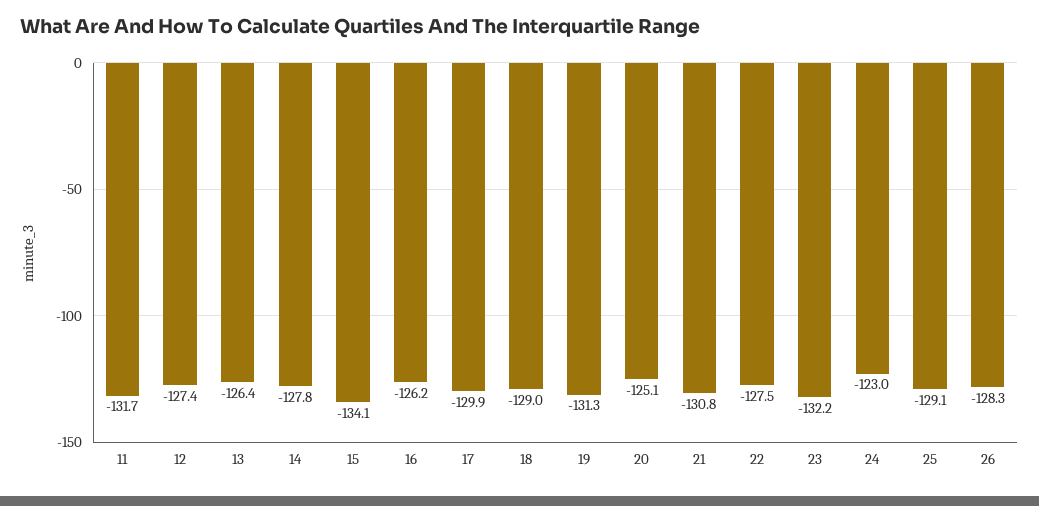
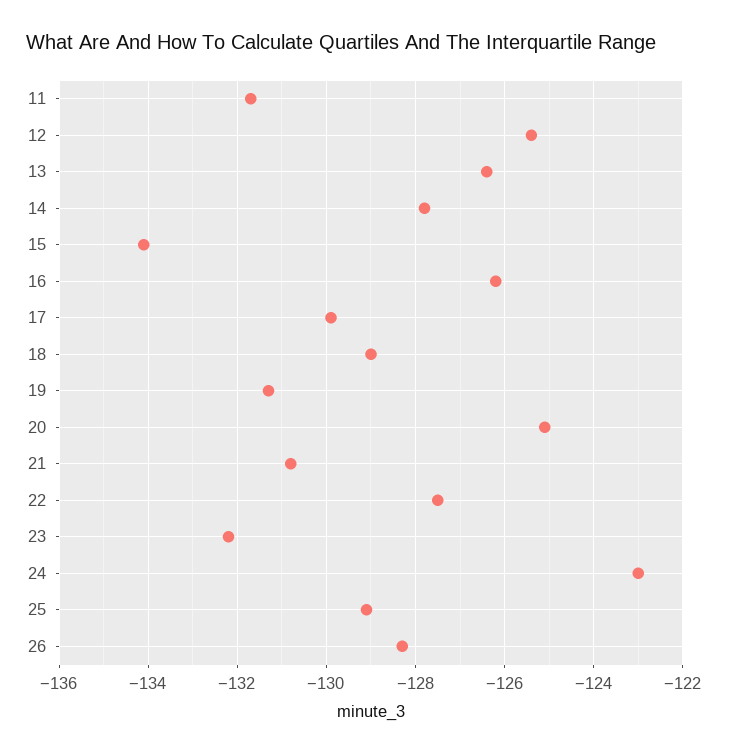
12: -127.4 -> -125.5

